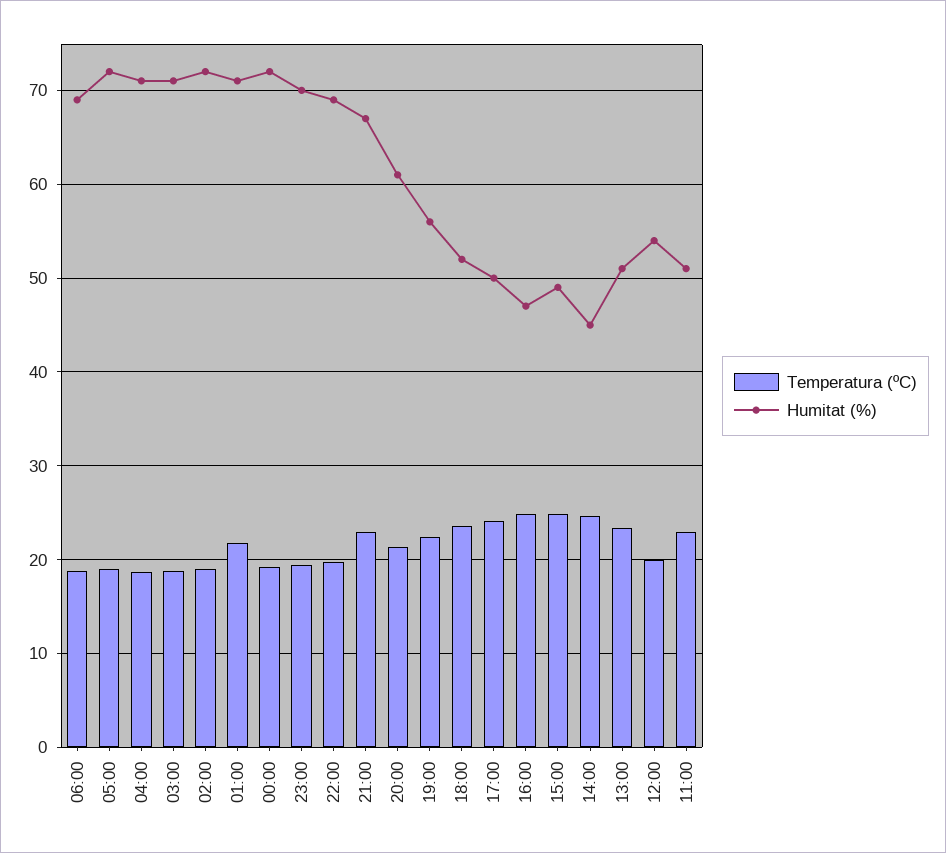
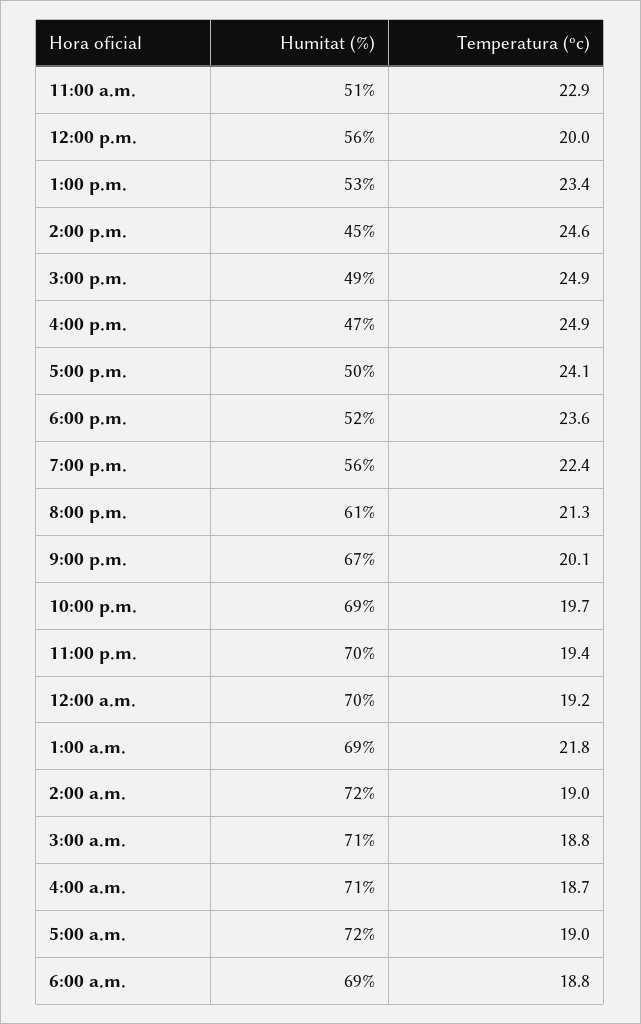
Humitat (%), 01:00: 71 -> 69
Humitat (%), 00:00: 72 -> 70
Temperatura (ºC), 21:00: 23 -> 20.1
Humitat (%), 13:00: 51 -> 53
Humitat (%), 12:00: 54 -> 56

